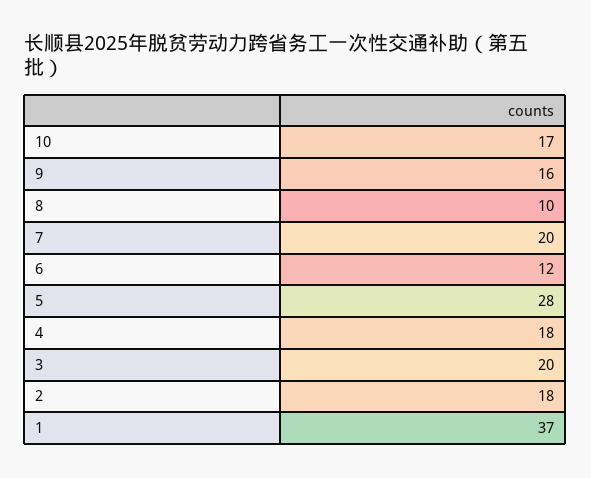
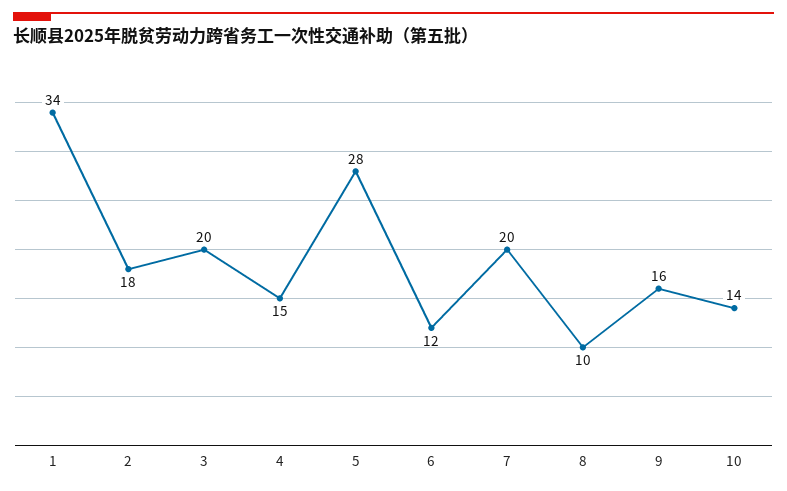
10: 17 -> 14
4: 18 -> 15
1: 37 -> 34

